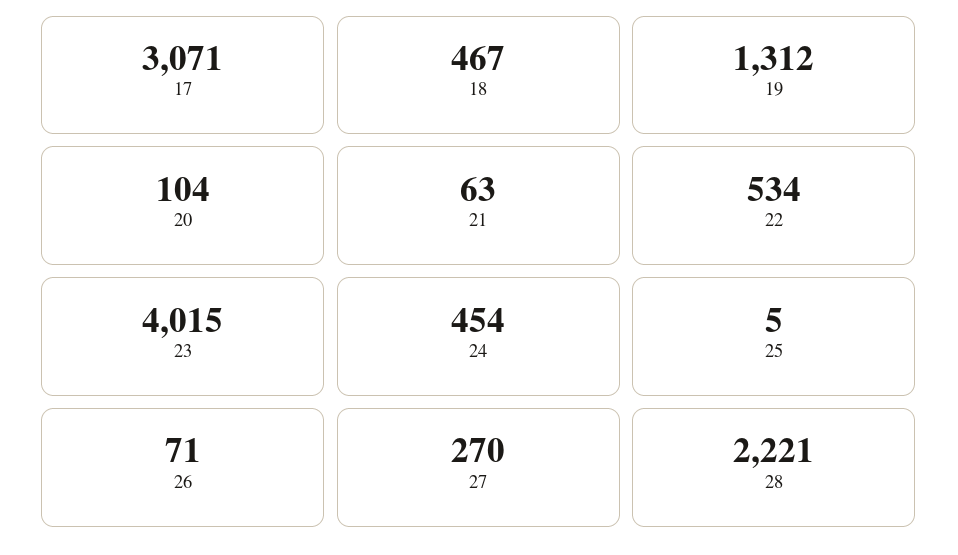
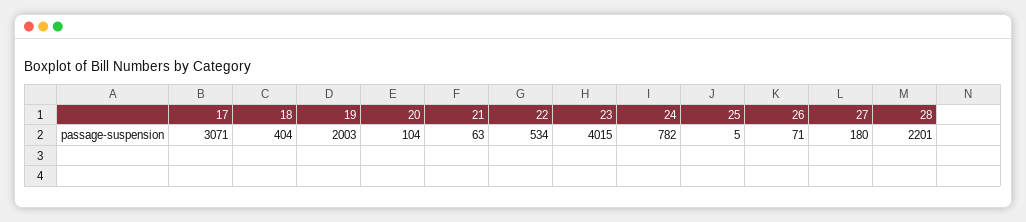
18: 467 -> 404
19: 1312 -> 2003
24: 454 -> 782
27: 270 -> 180
28: 2221 -> 2201

